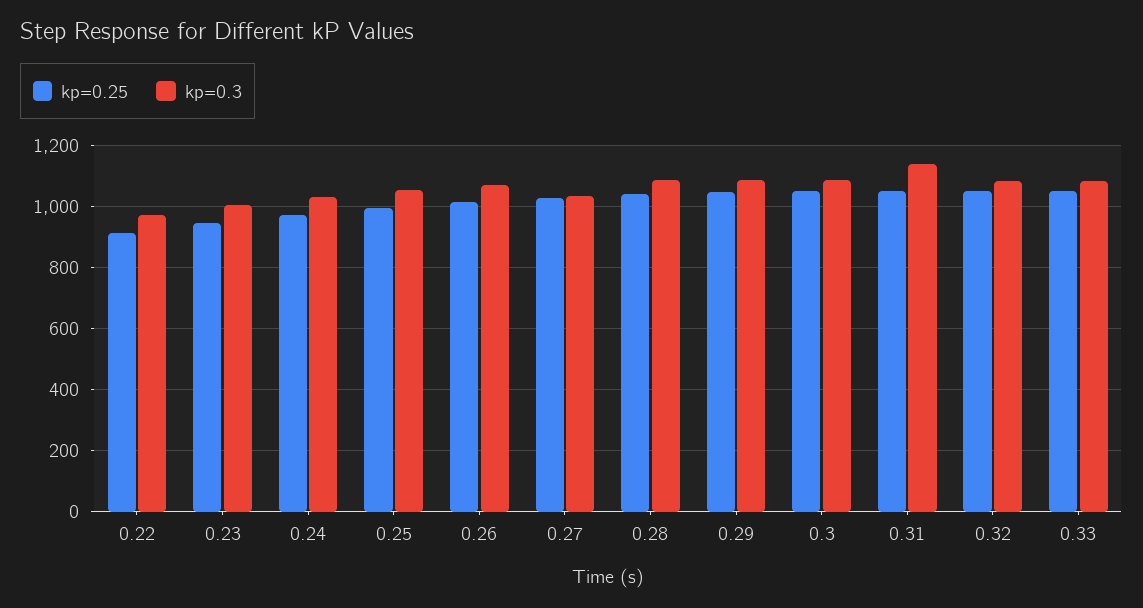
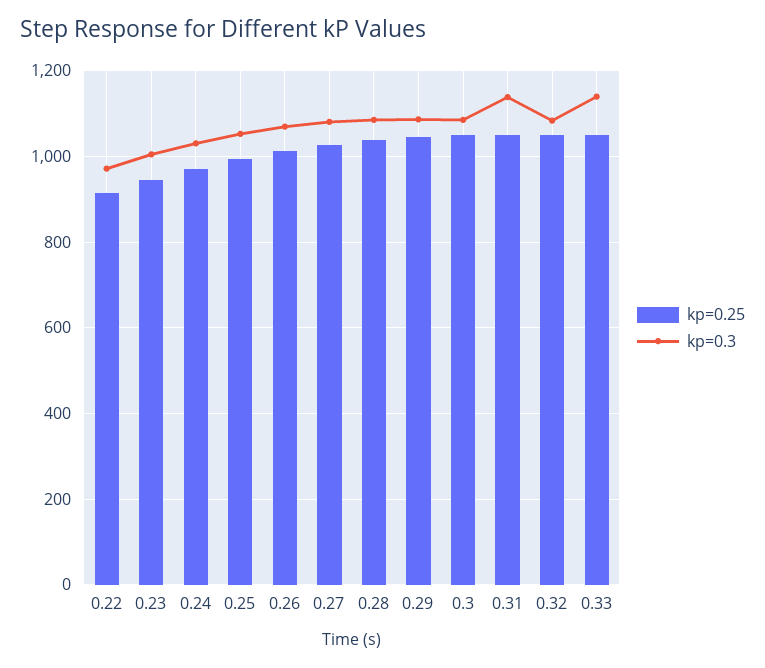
kp=0.3, 0.27: 1040 -> 1080
kp=0.3, 0.33: 1080 -> 1140

